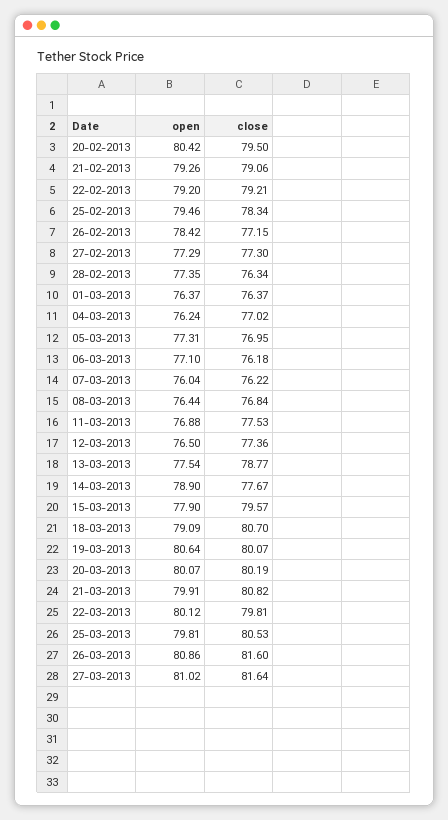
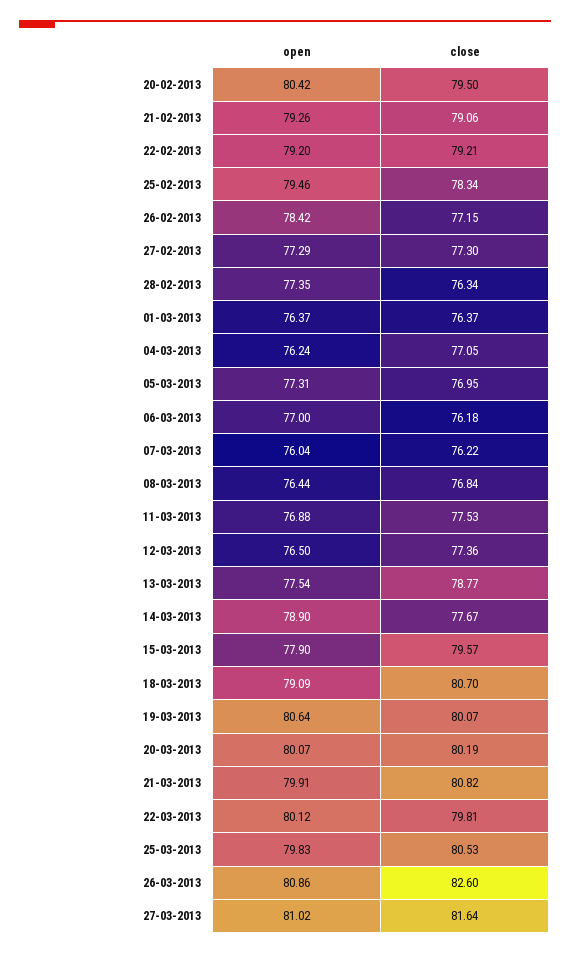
close, 04-03-2013: 77.02 -> 77.05
open, 06-03-2013: 77.1 -> 77
open, 25-03-2013: 79.81 -> 79.83
close, 26-03-2013: 81.6 -> 82.6

